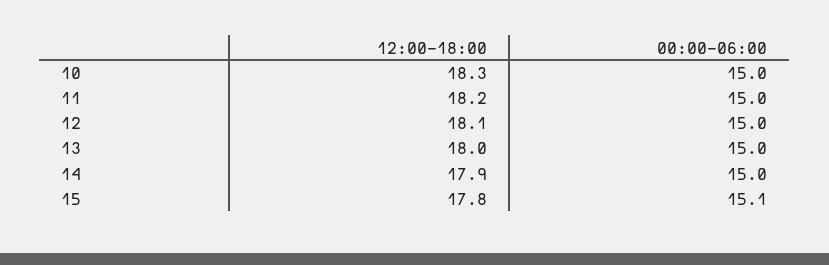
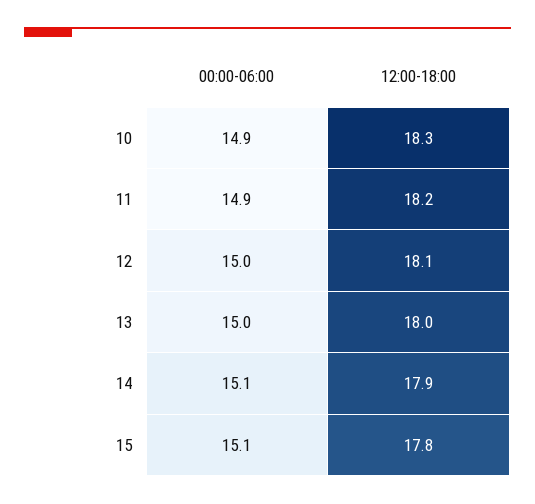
00:00-06:00, 10: 15 -> 14.9
00:00-06:00, 11: 15 -> 14.9
00:00-06:00, 14: 15 -> 15.1

